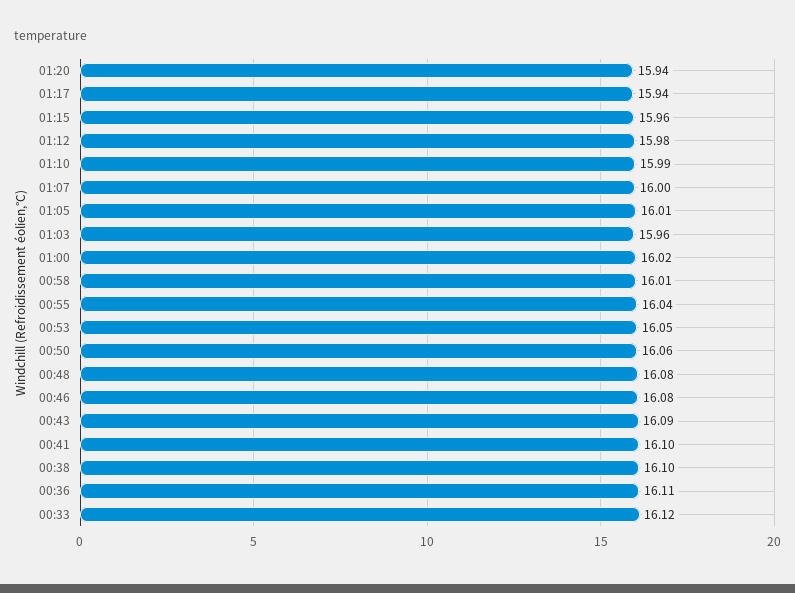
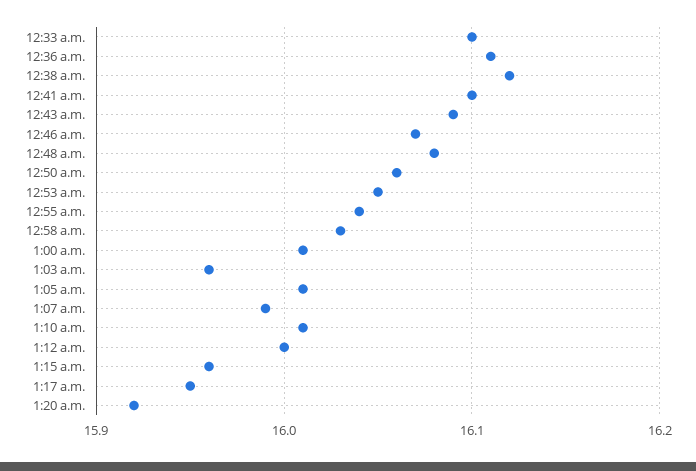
01:20: 15.94 -> 15.92
01:17: 15.94 -> 15.95
01:12: 15.98 -> 16
01:10: 15.99 -> 16.01
01:07: 16 -> 15.99
01:00: 16.02 -> 16.01
00:58: 16.01 -> 16.03
00:46: 16.08 -> 16.07
00:38: 16.1 -> 16.12
00:33: 16.12 -> 16.1

